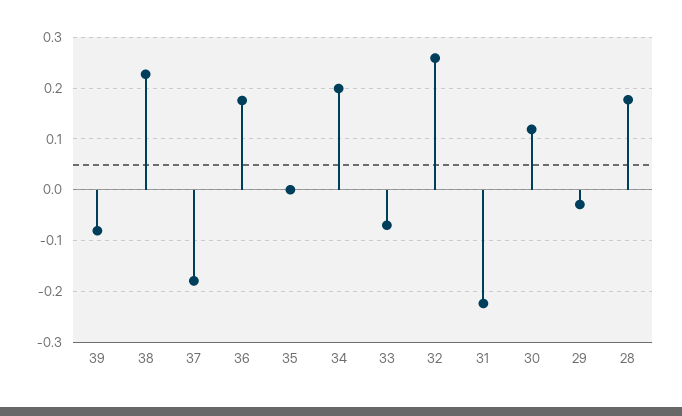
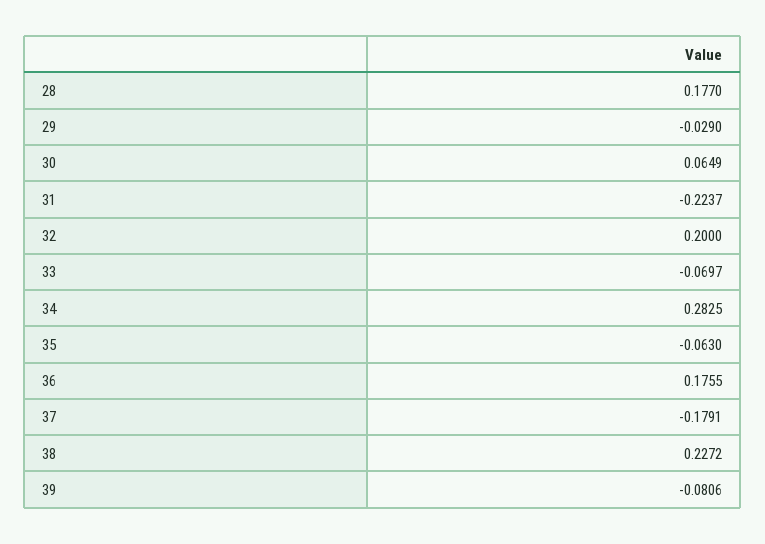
35: 0 -> -0.063
34: 0.2 -> 0.2825
32: 0.26 -> 0.2
30: 0.12 -> 0.0649

